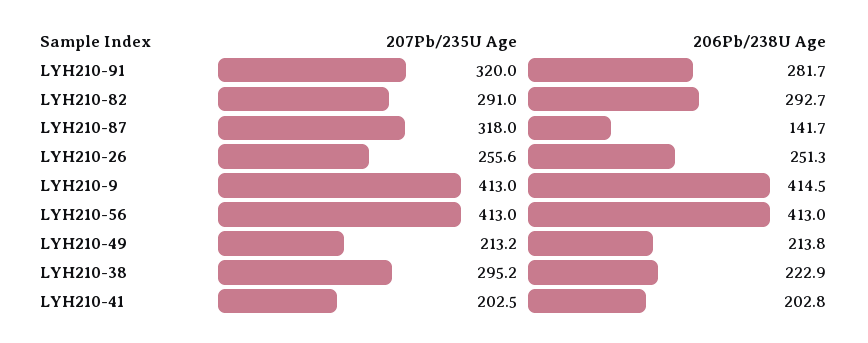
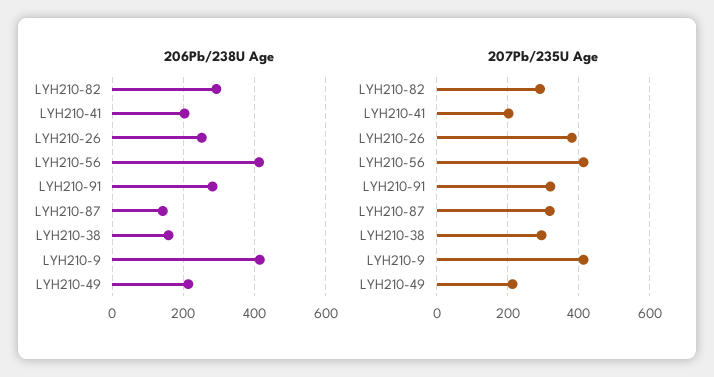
207Pb/235U Age, LYH210-26: 255.6 -> 380
206Pb/238U Age, LYH210-38: 222.9 -> 160

